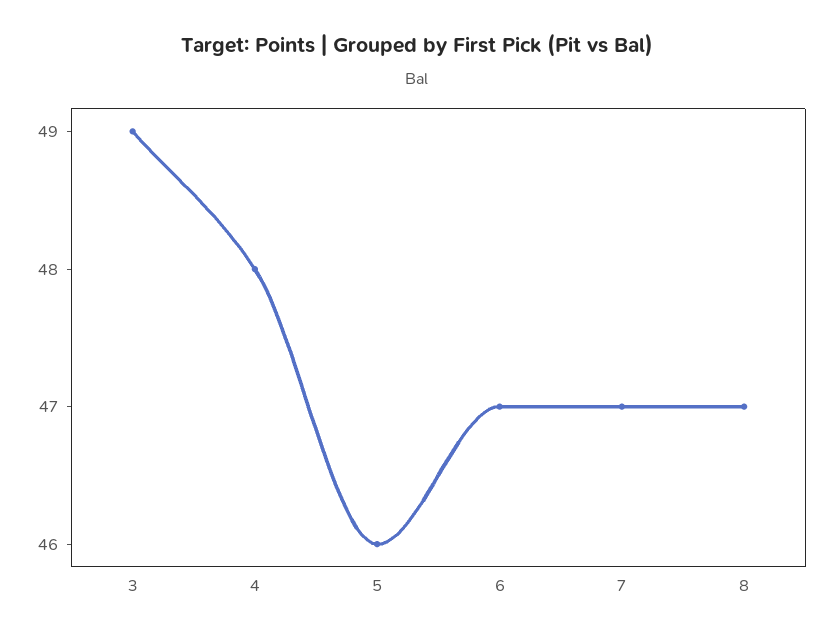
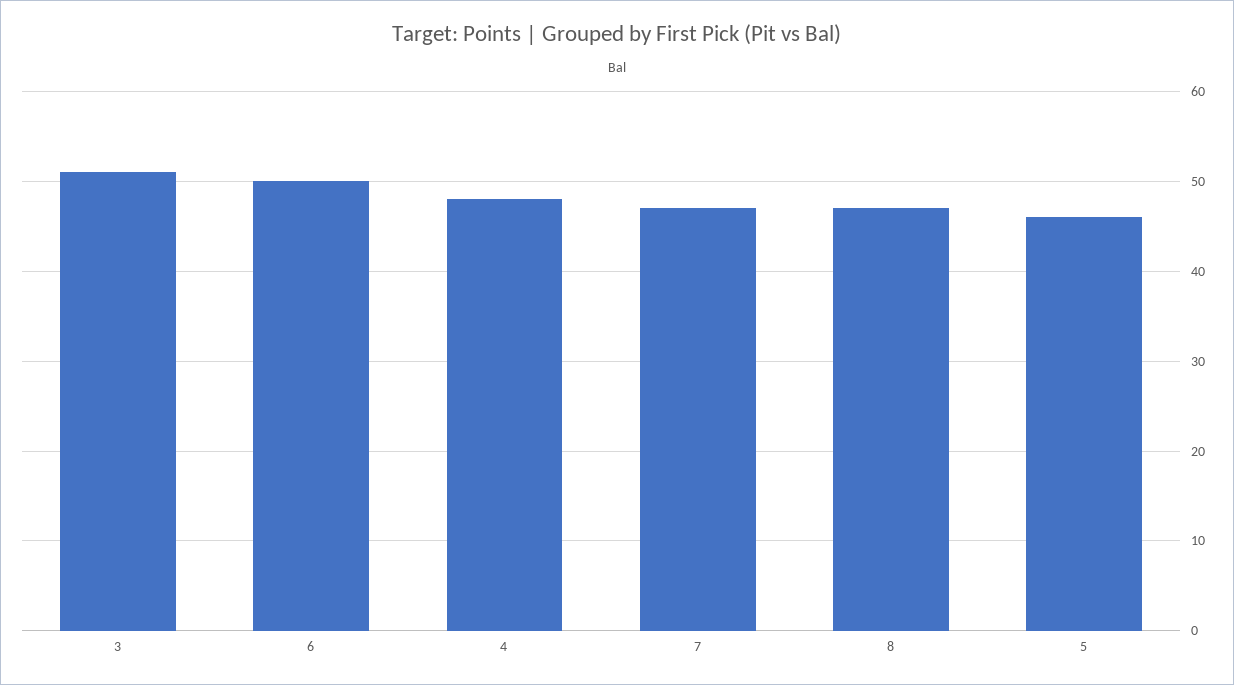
3: 49 -> 51
6: 47 -> 50

